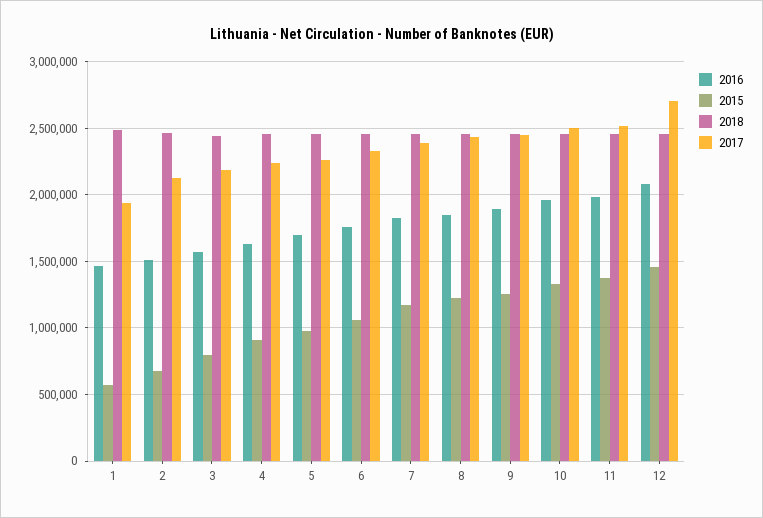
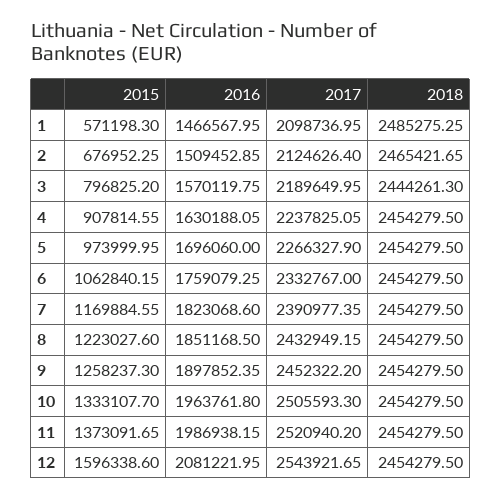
2017, 1: 1950000 -> 2098736.95
2015, 12: 1450000 -> 1596338.6
2017, 12: 2700000 -> 2543921.65

